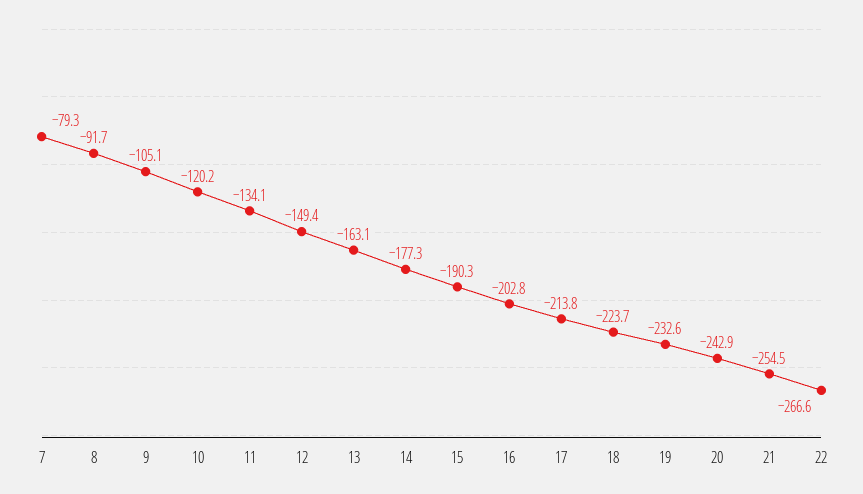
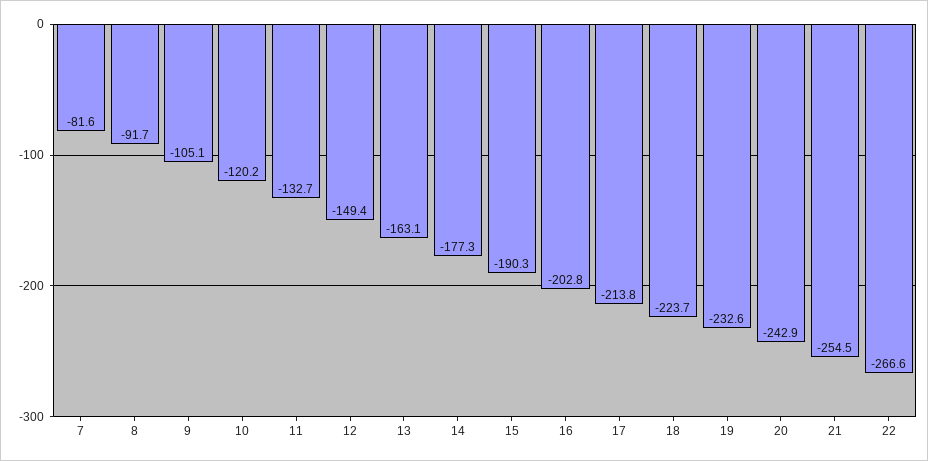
7: -79.3 -> -81.6
11: -134.1 -> -132.7

